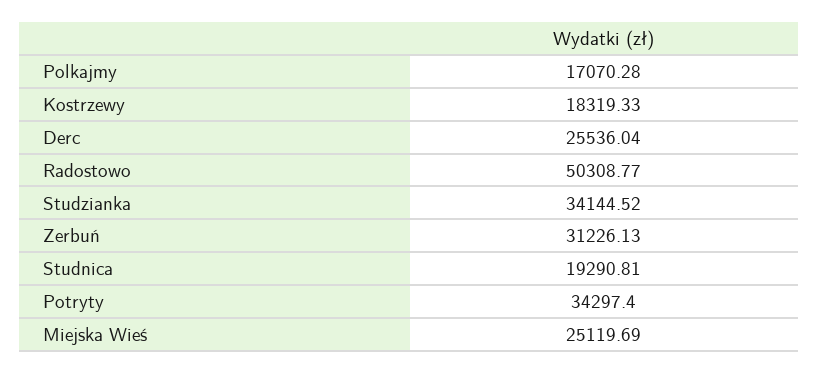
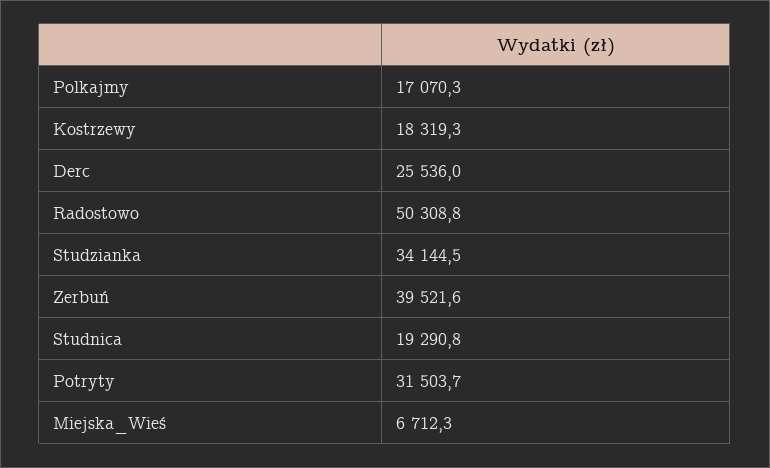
Zerbuń: 31226.13 -> 39521.6
Potryty: 34297.4 -> 31503.7
Miejska Wieś: 25119.69 -> 6712.3

